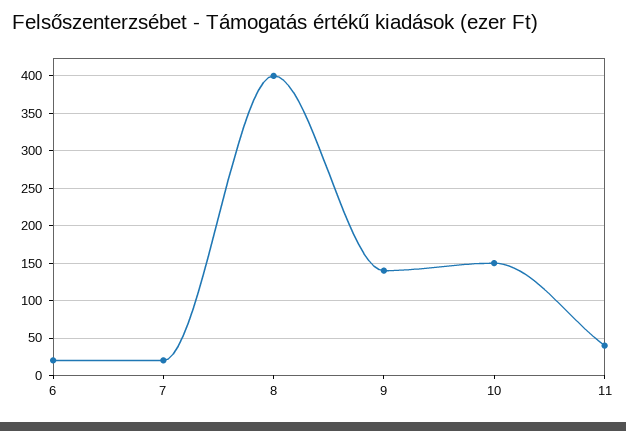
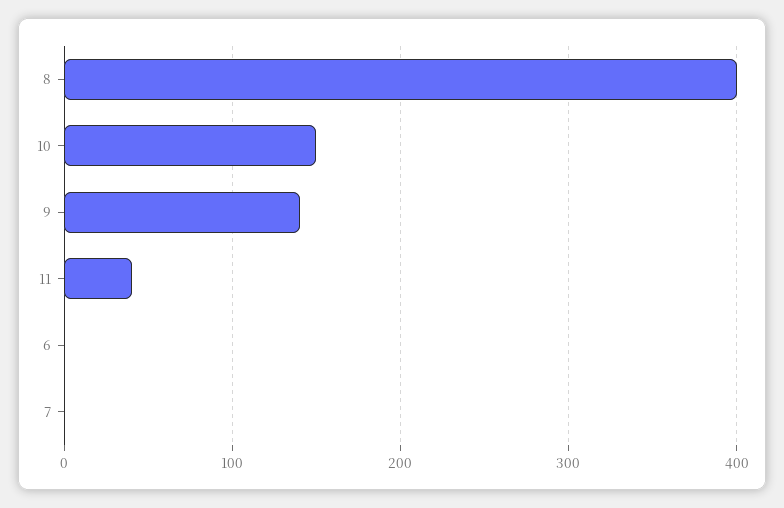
6: 20 -> 0
7: 20 -> 0

